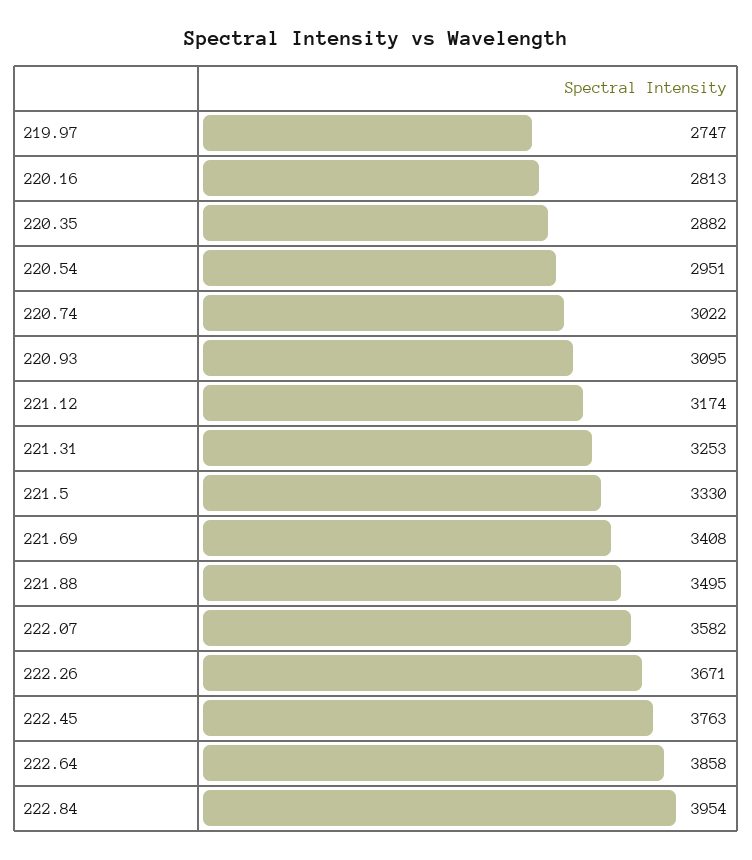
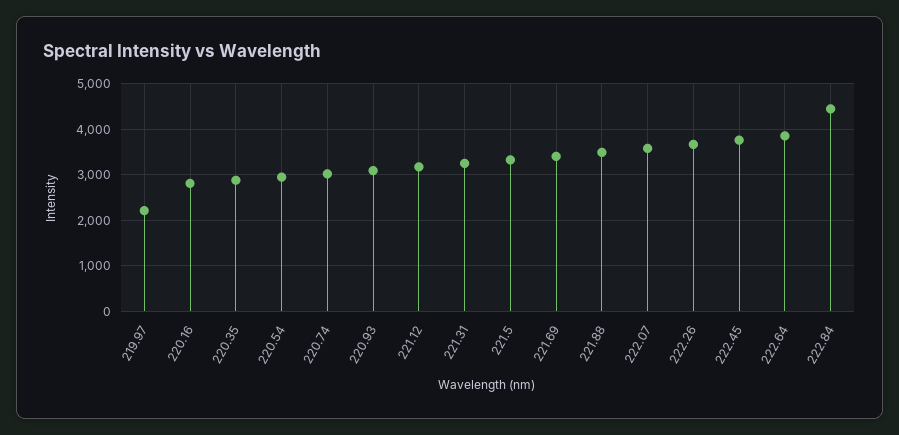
219.97: 2747 -> 2200
222.84: 3954 -> 4400

